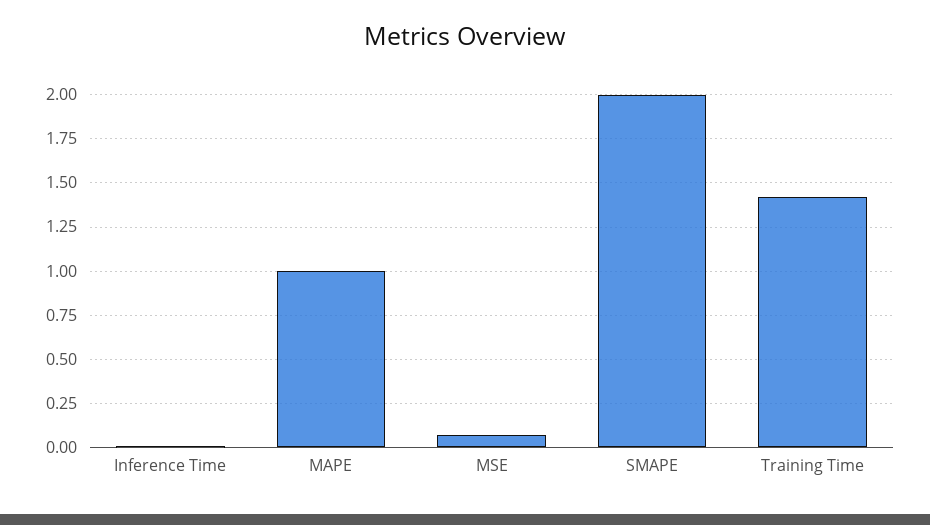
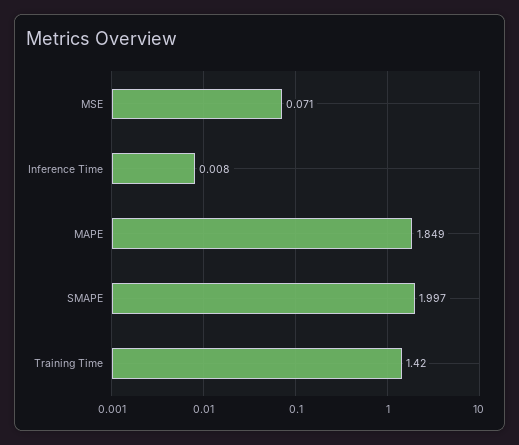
MAPE: 1 -> 1.849

